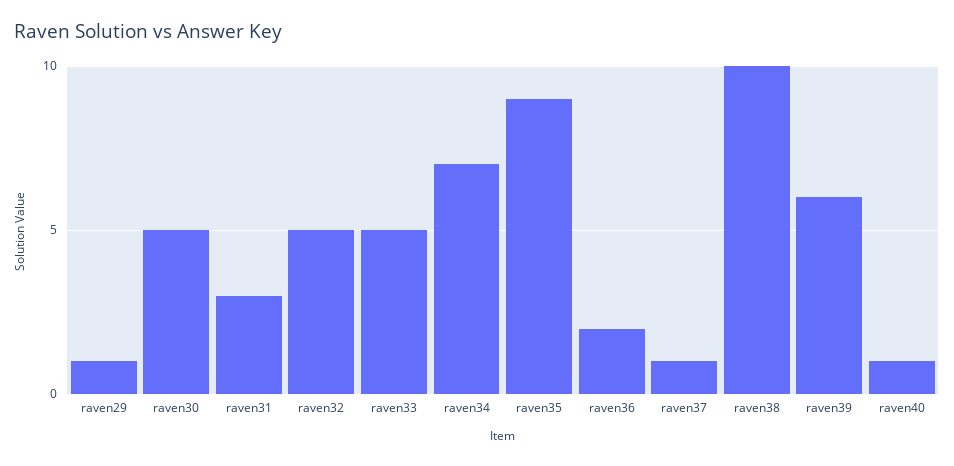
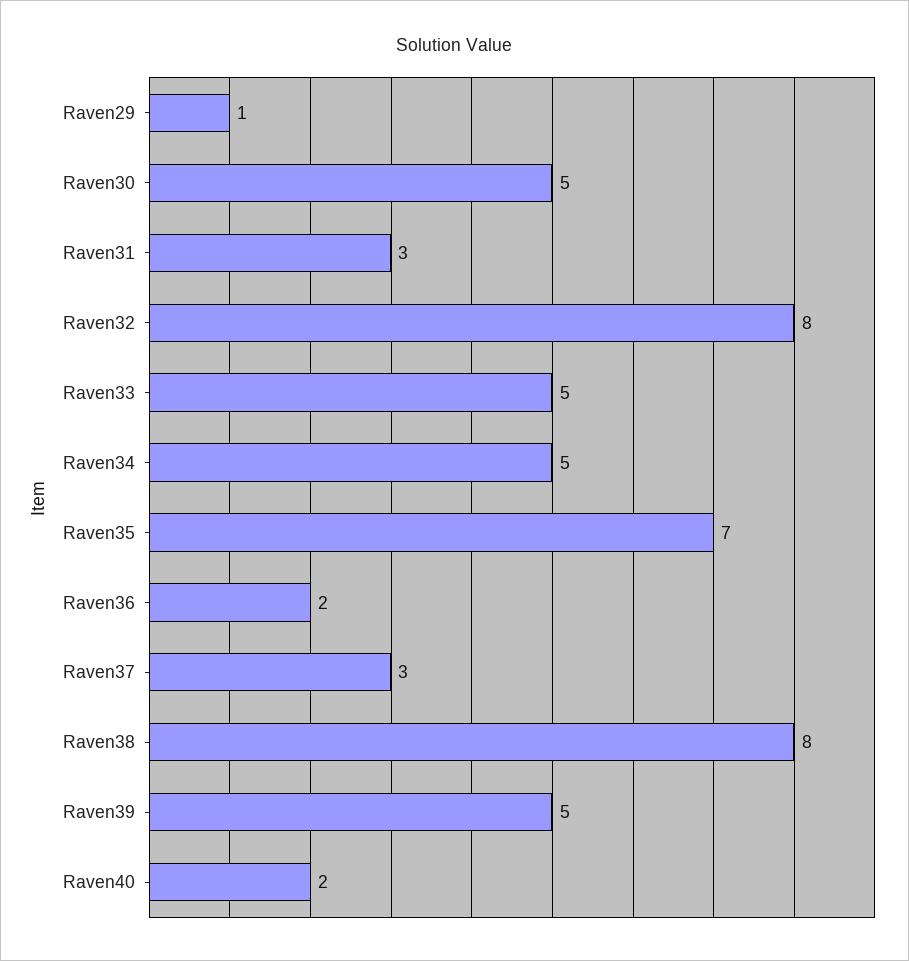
raven32: 5 -> 8
raven34: 7 -> 5
raven35: 9 -> 7
raven37: 1 -> 3
raven38: 10 -> 8
raven39: 6 -> 5
raven40: 1 -> 2

